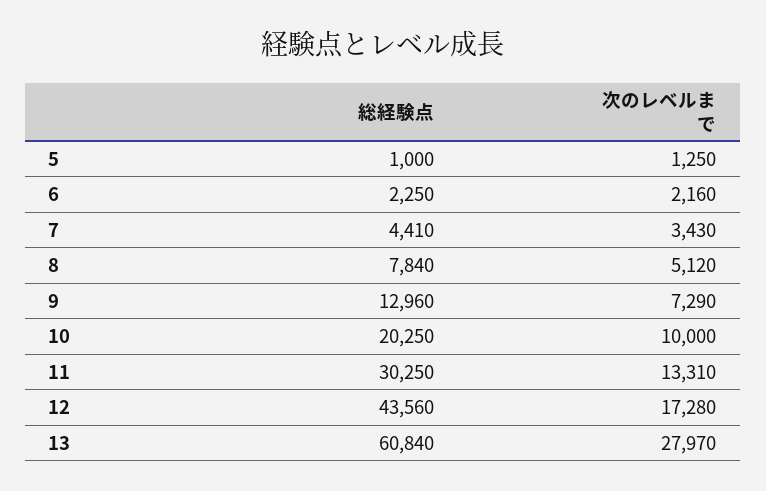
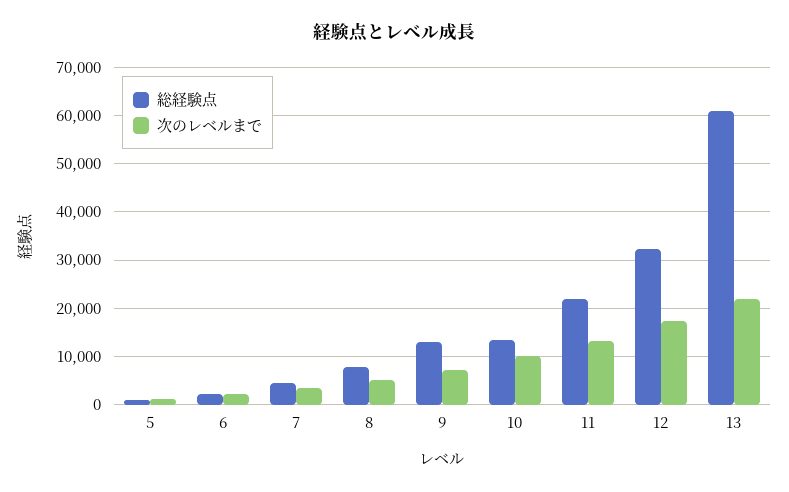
総経験点, 10: 20250 -> 14000
総経験点, 11: 30250 -> 22000
総経験点, 12: 43560 -> 32000
次のレベルまで, 13: 27970 -> 22000

